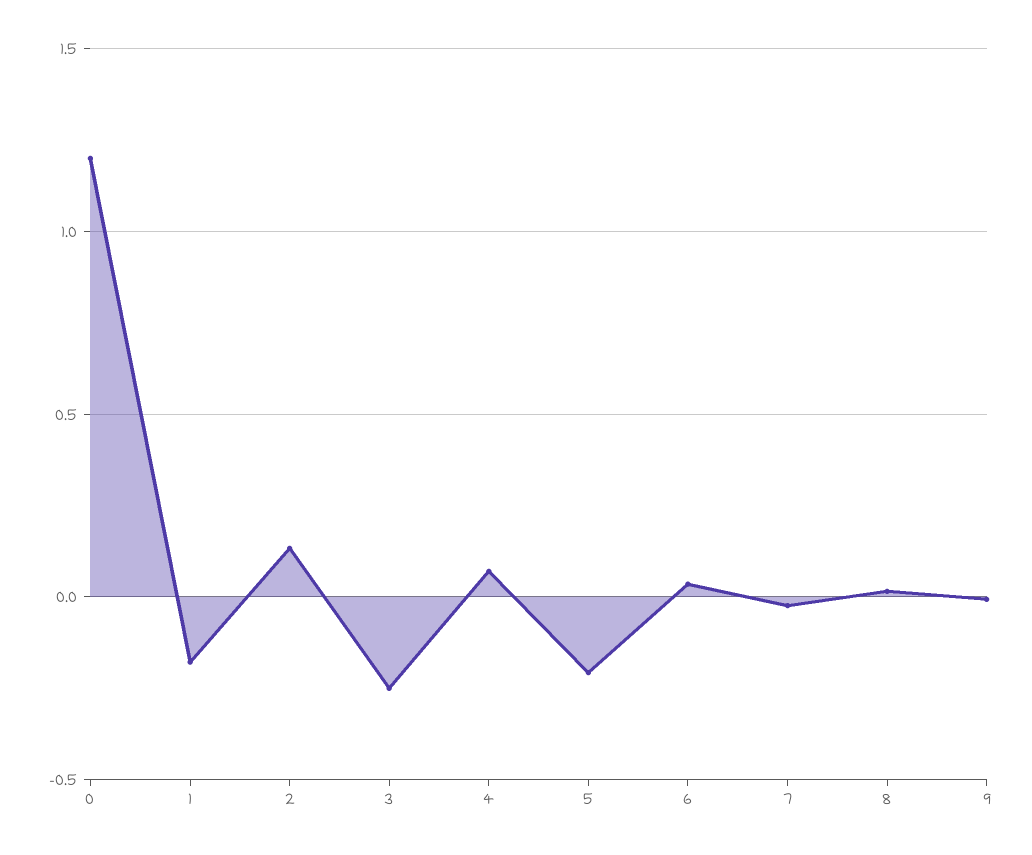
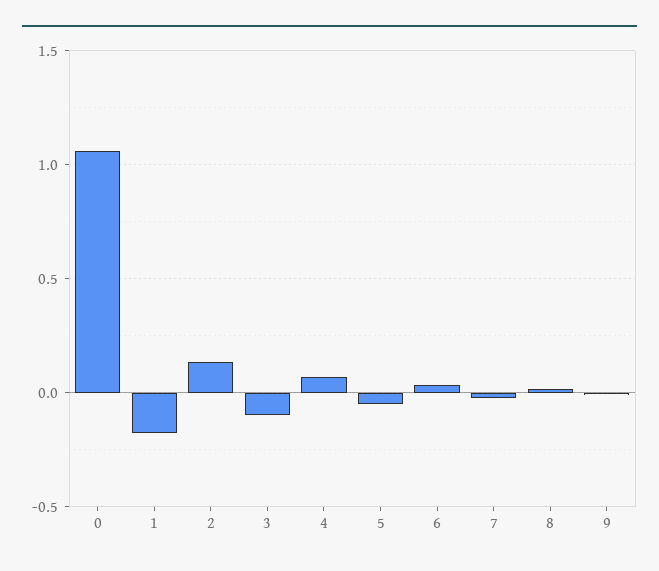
0: 1.2 -> 1.05
3: -0.25 -> -0.1
5: -0.2 -> -0.05

